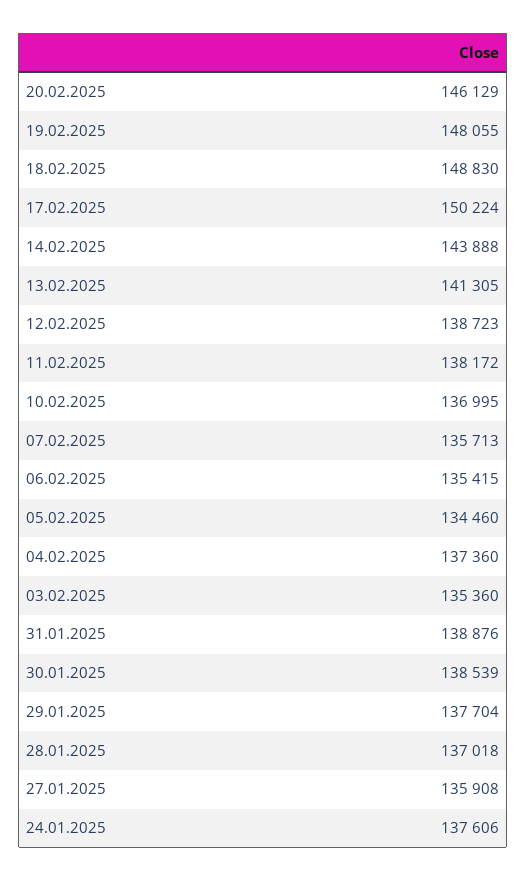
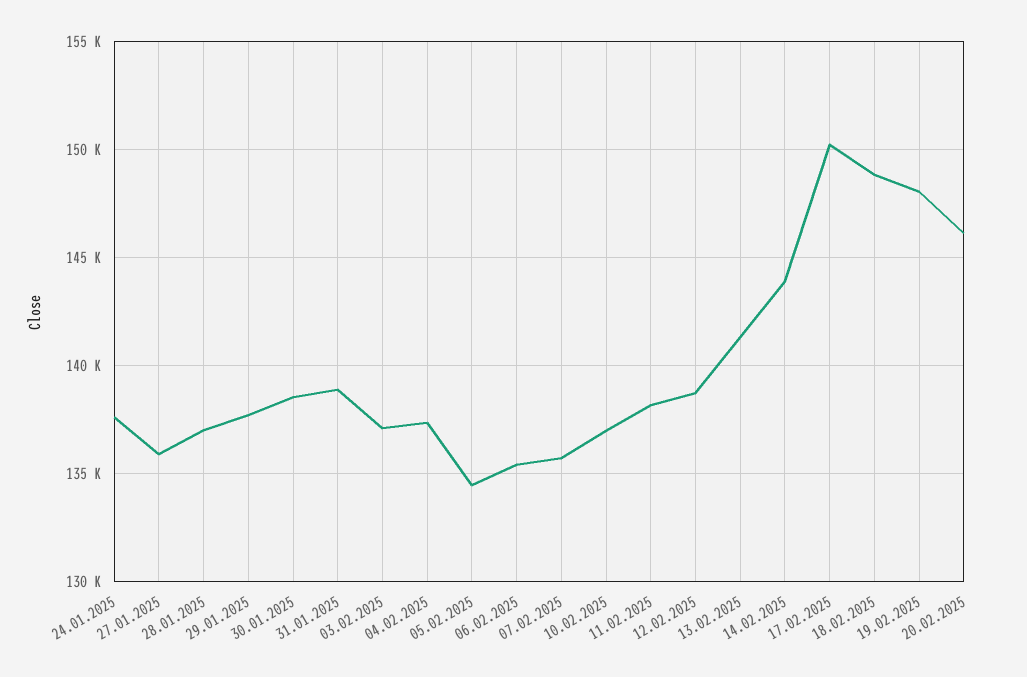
03.02.2025: 135360 -> 137000

